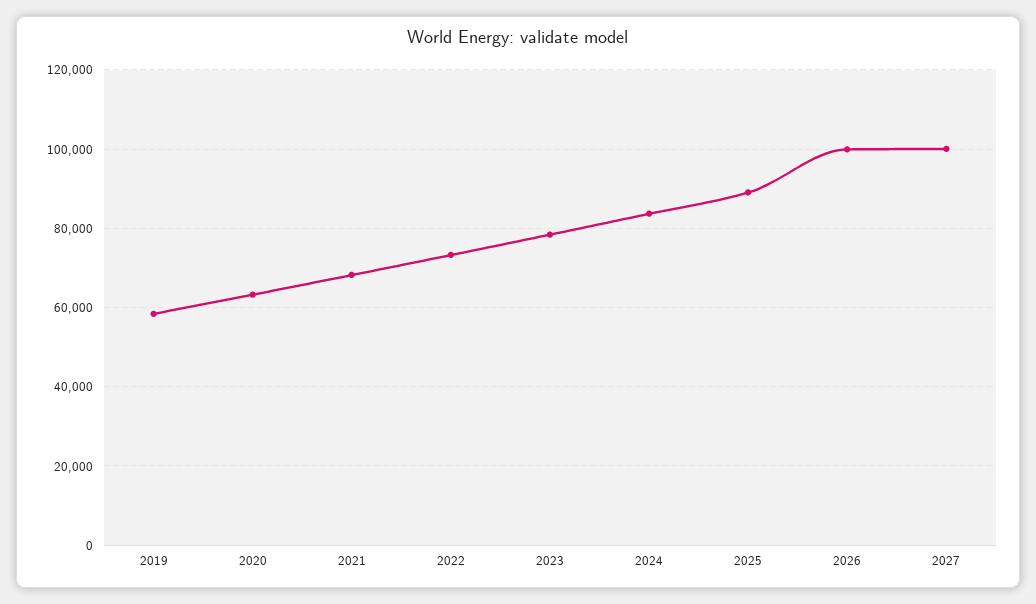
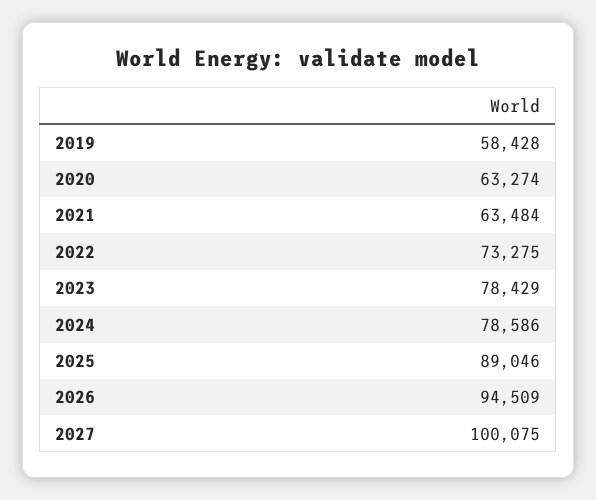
2021: 68000 -> 63484
2024: 84000 -> 78586
2026: 100000 -> 94509

